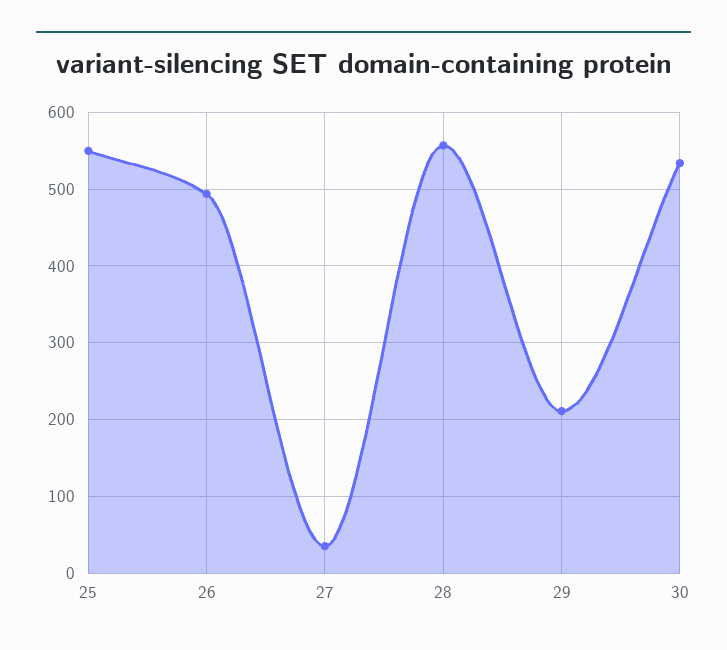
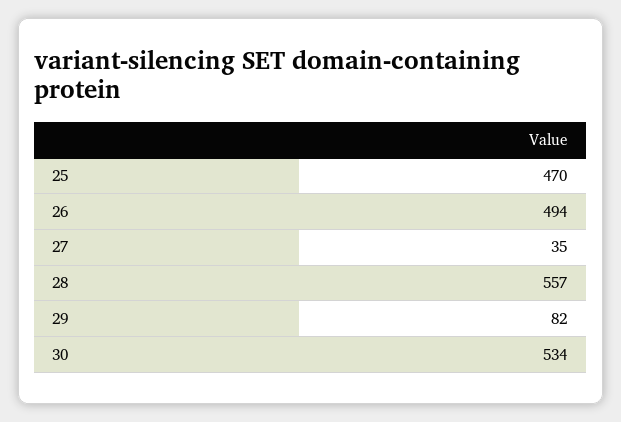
25: 550 -> 470
29: 210 -> 82

